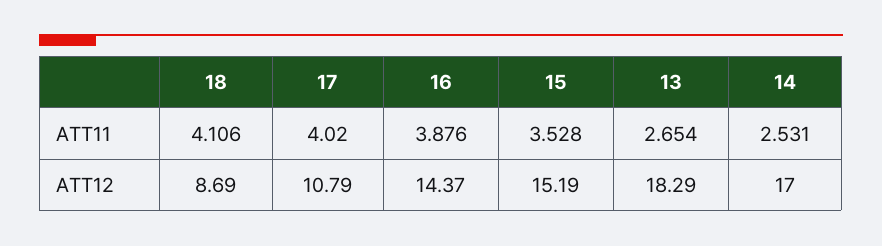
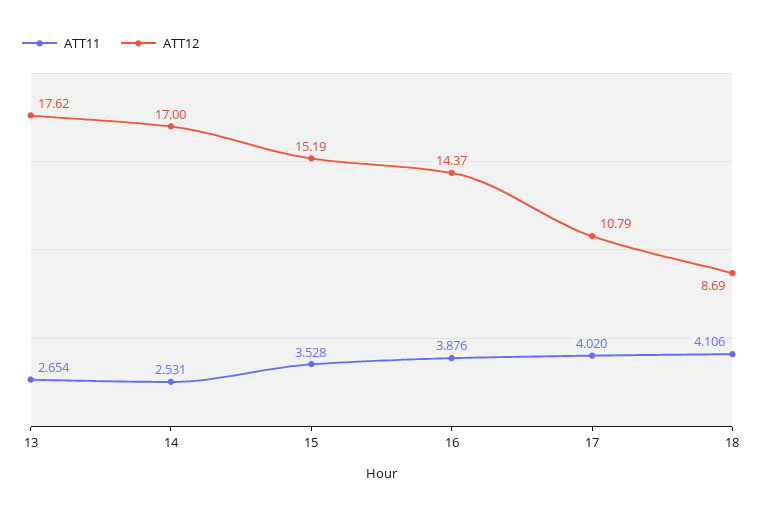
ATT12, 13: 18.29 -> 17.62

